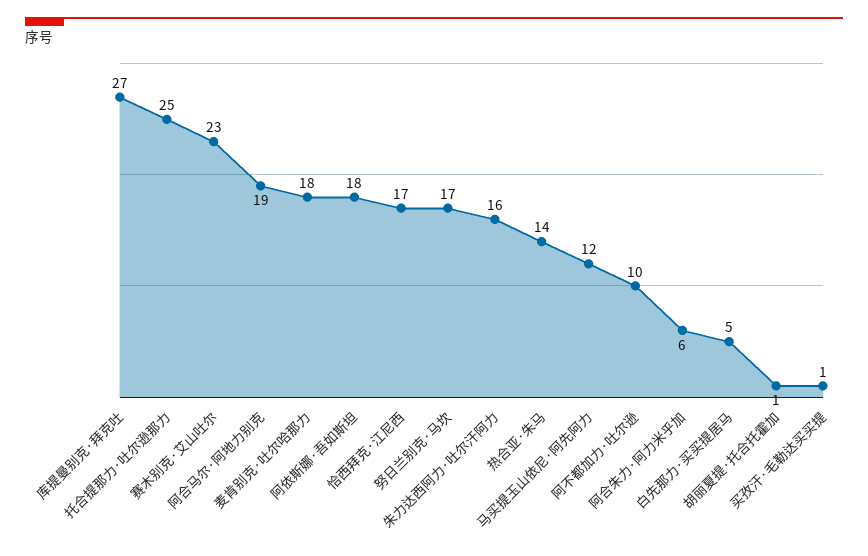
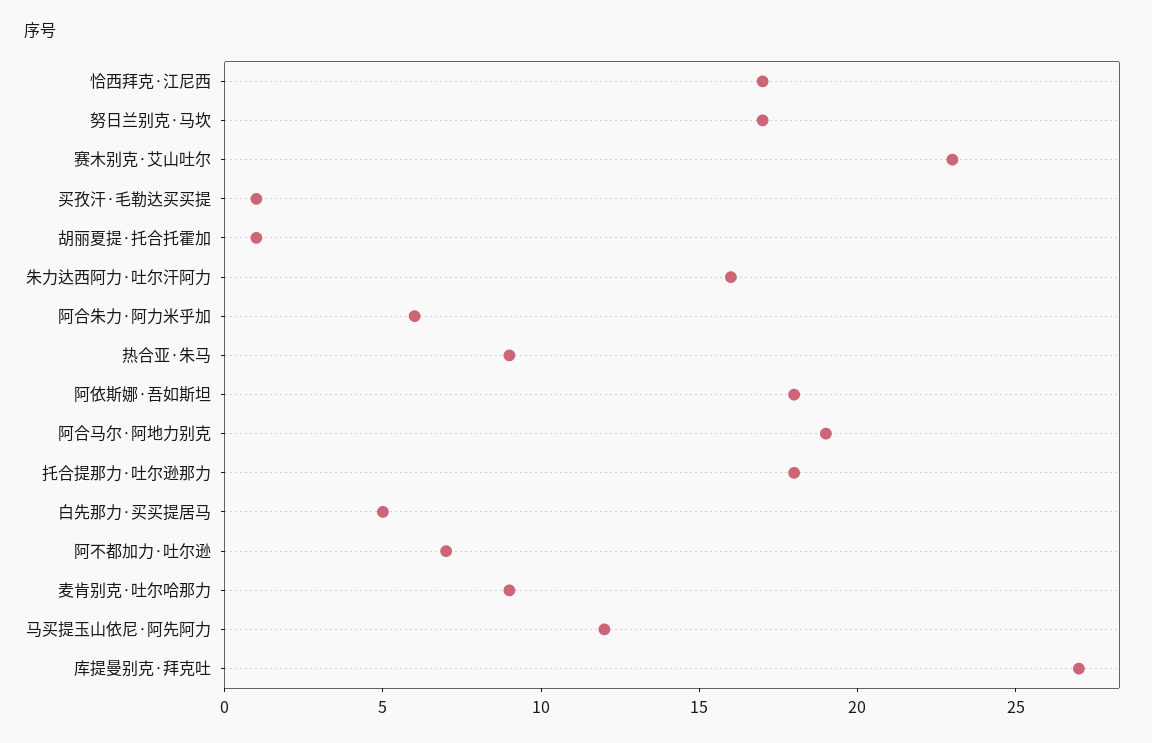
托合提那力·吐尔逊那力: 25 -> 18
麦肯别克·吐尔哈那力: 18 -> 9
热合亚·朱马: 14 -> 9
阿不都加力·吐尔逊: 10 -> 7

